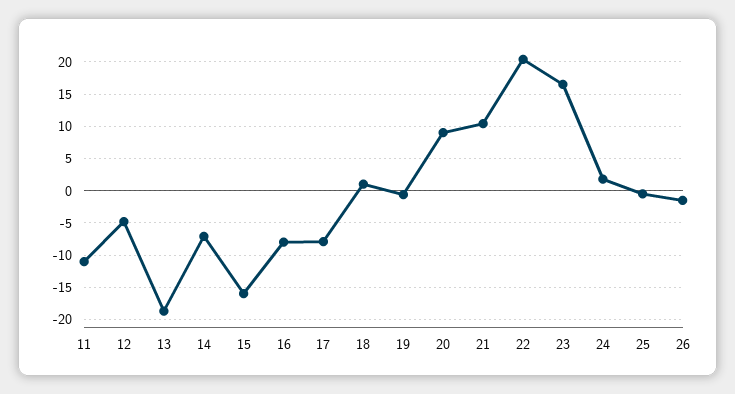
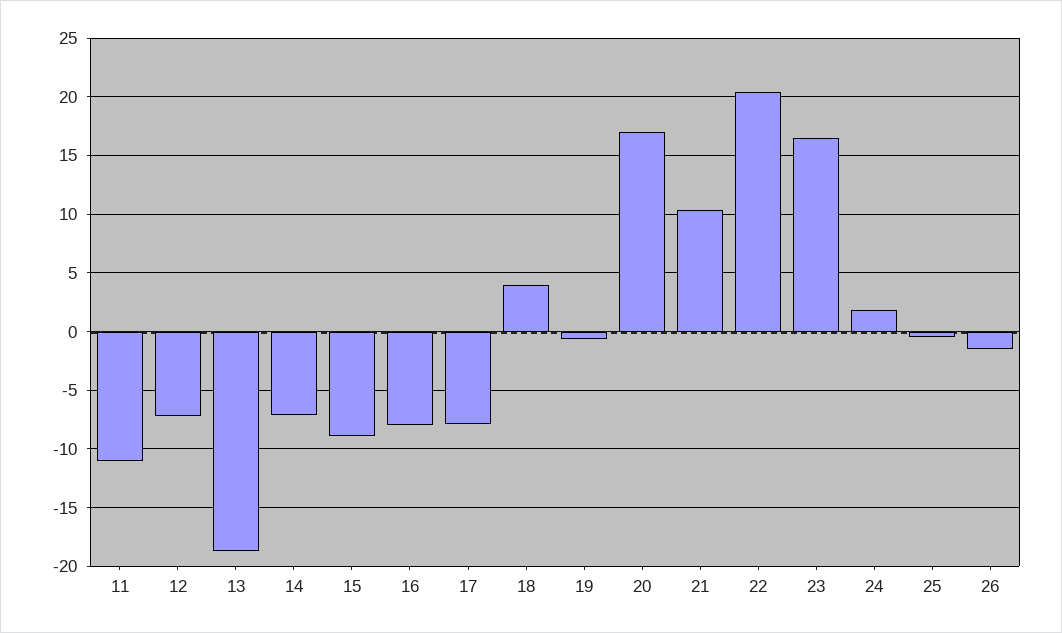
12: -5 -> -7
15: -16 -> -9
18: 1 -> 4
20: 9 -> 17

